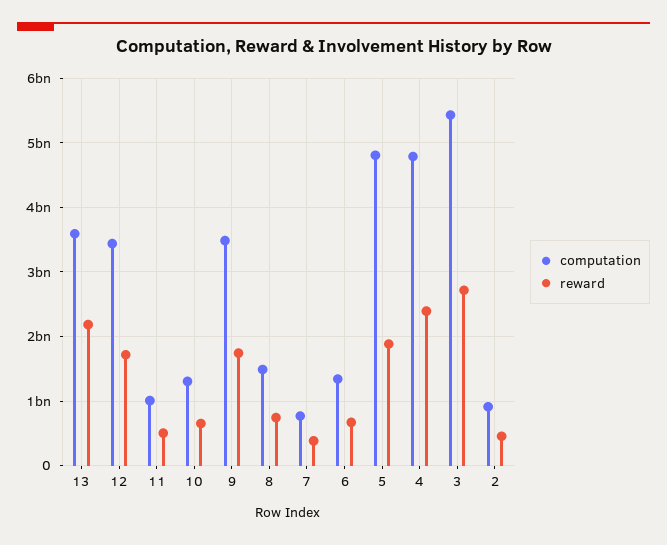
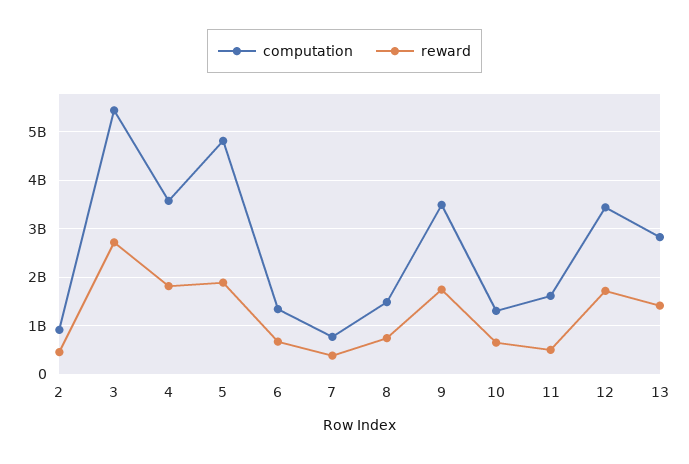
computation, 13: 3600000000 -> 2800000000
reward, 13: 2200000000 -> 1400000000
computation, 11: 1000000000 -> 1600000000
computation, 4: 4800000000 -> 3600000000
reward, 4: 2400000000 -> 1800000000

